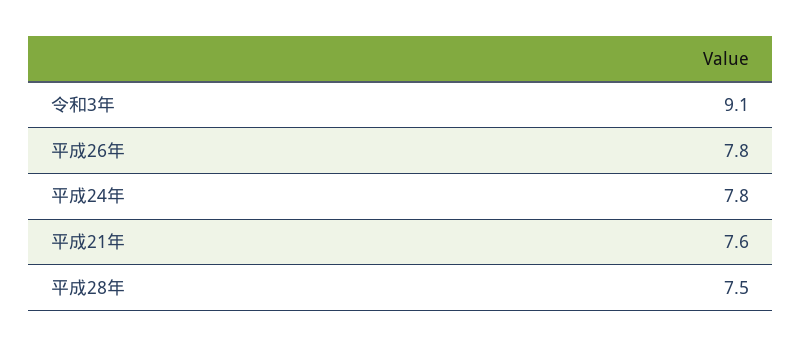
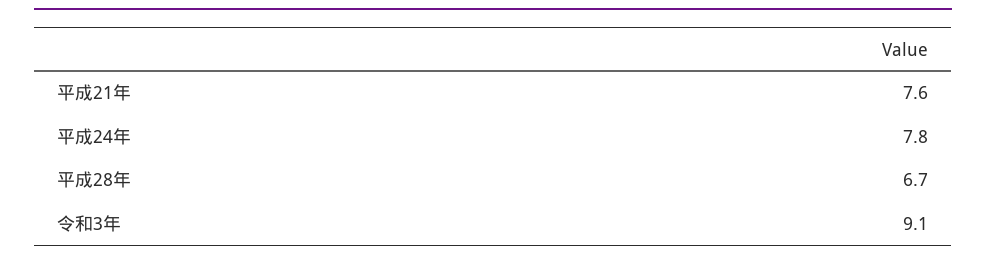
平成26年: 7.8 -> none
平成28年: 7.5 -> 6.7

